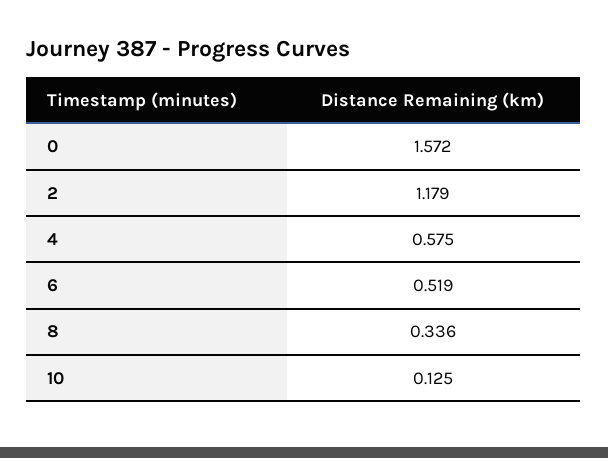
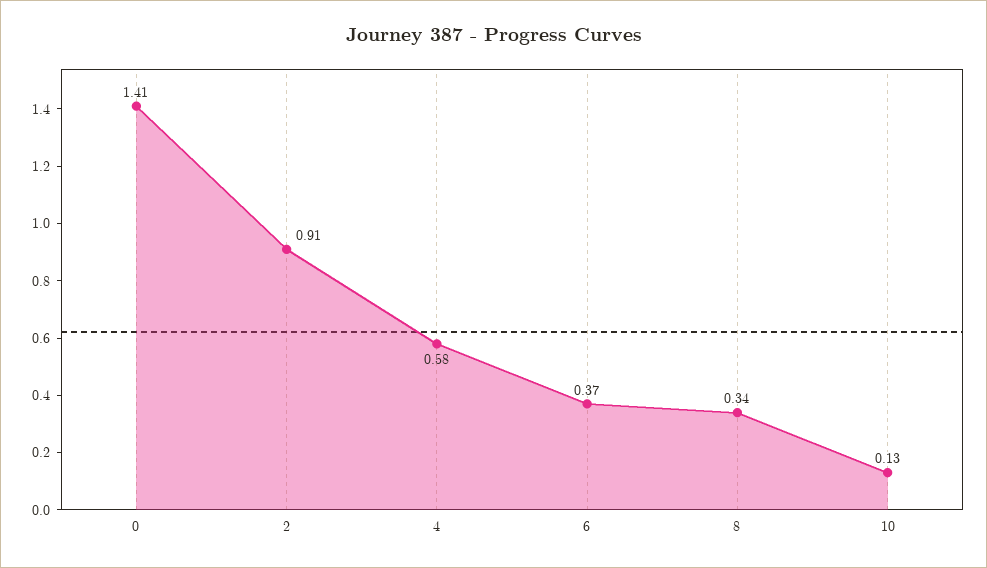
0: 1.572 -> 1.41
2: 1.179 -> 0.91
6: 0.519 -> 0.37

